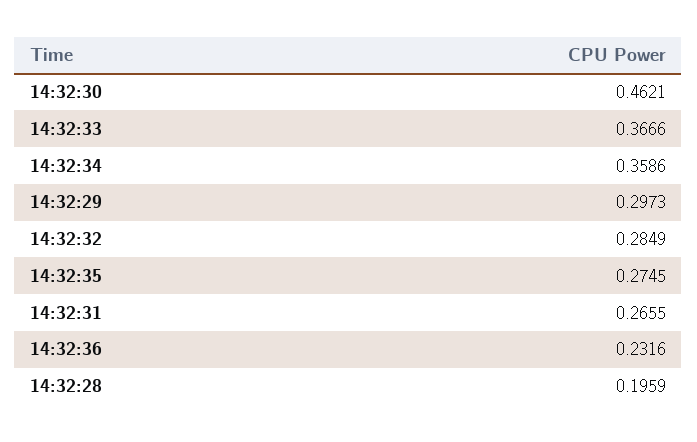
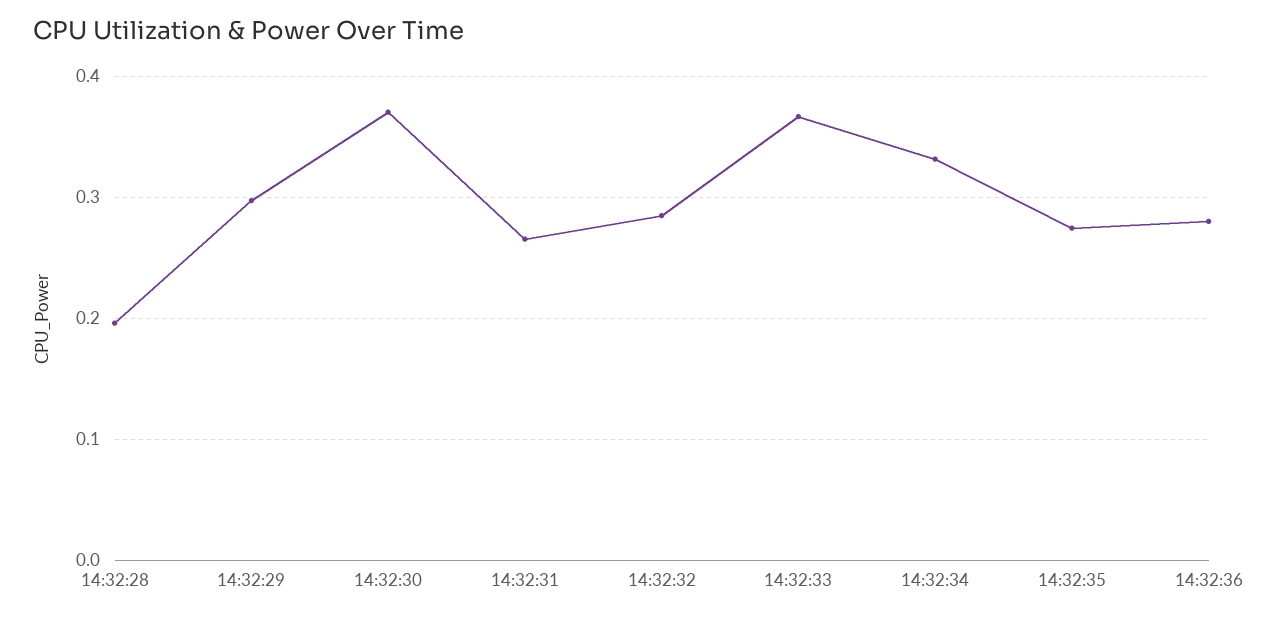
14:32:30: 0.4621 -> 0.37
14:32:34: 0.3586 -> 0.33
14:32:36: 0.2316 -> 0.28

